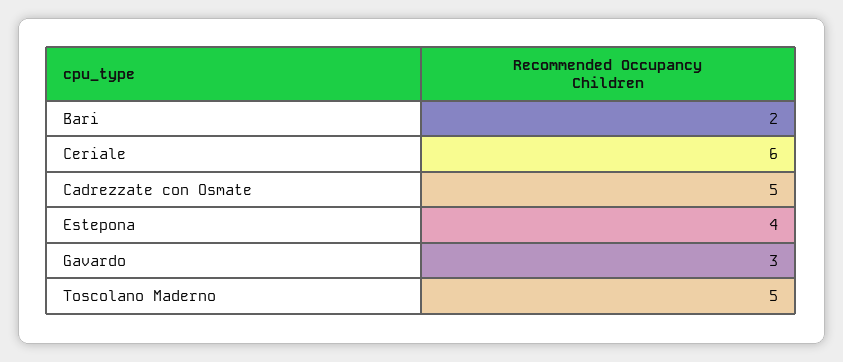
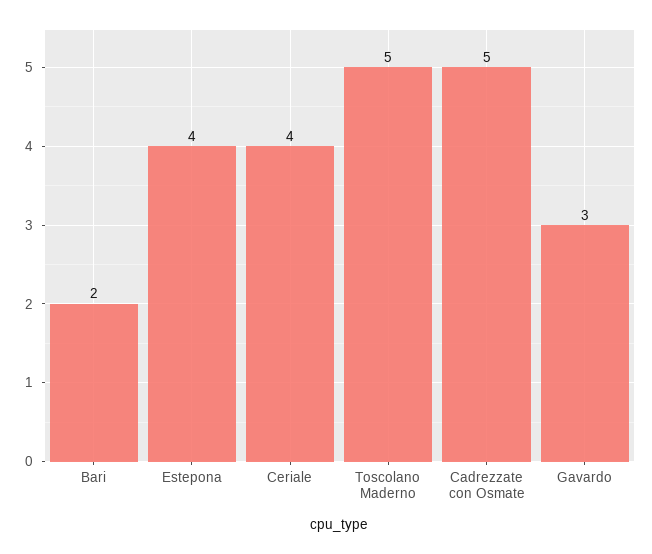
Ceriale: 6 -> 4

